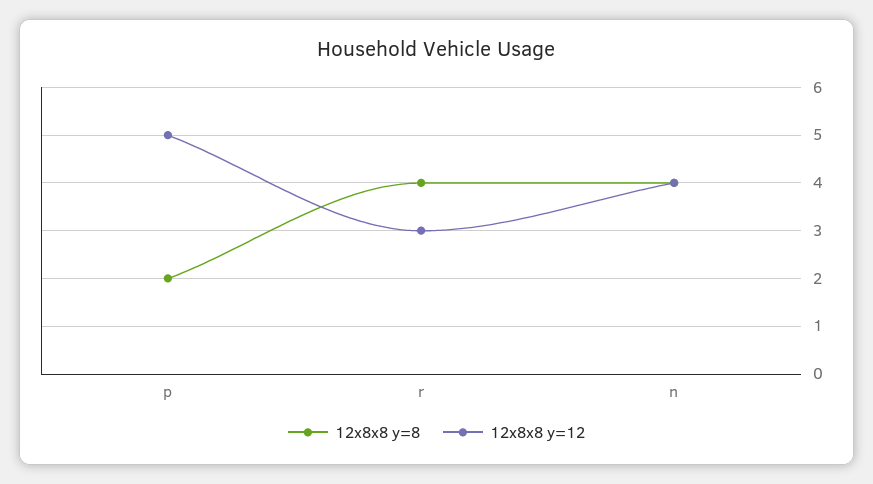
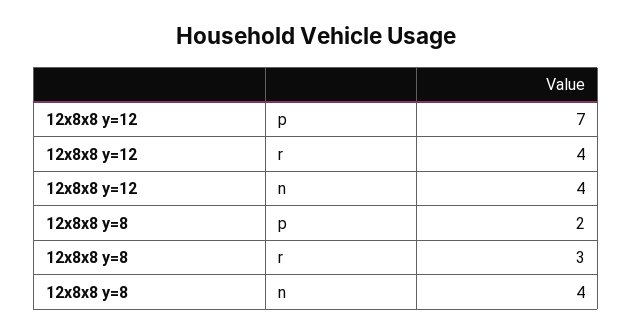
12x8x8 y=12, p: 5 -> 7
12x8x8 y=8, r: 4 -> 3
12x8x8 y=12, r: 3 -> 4

